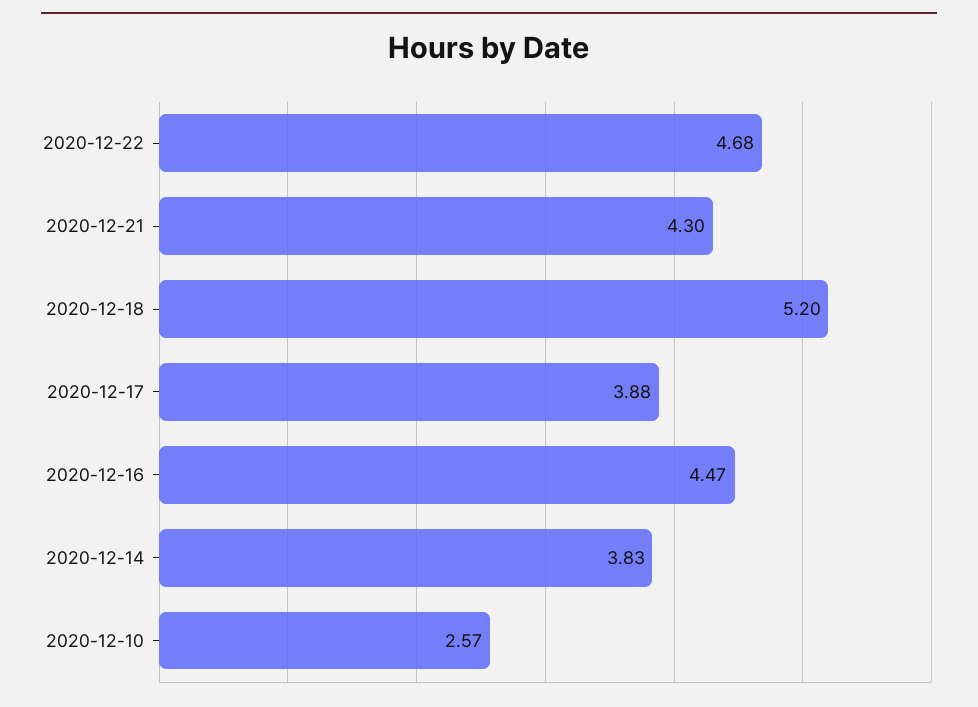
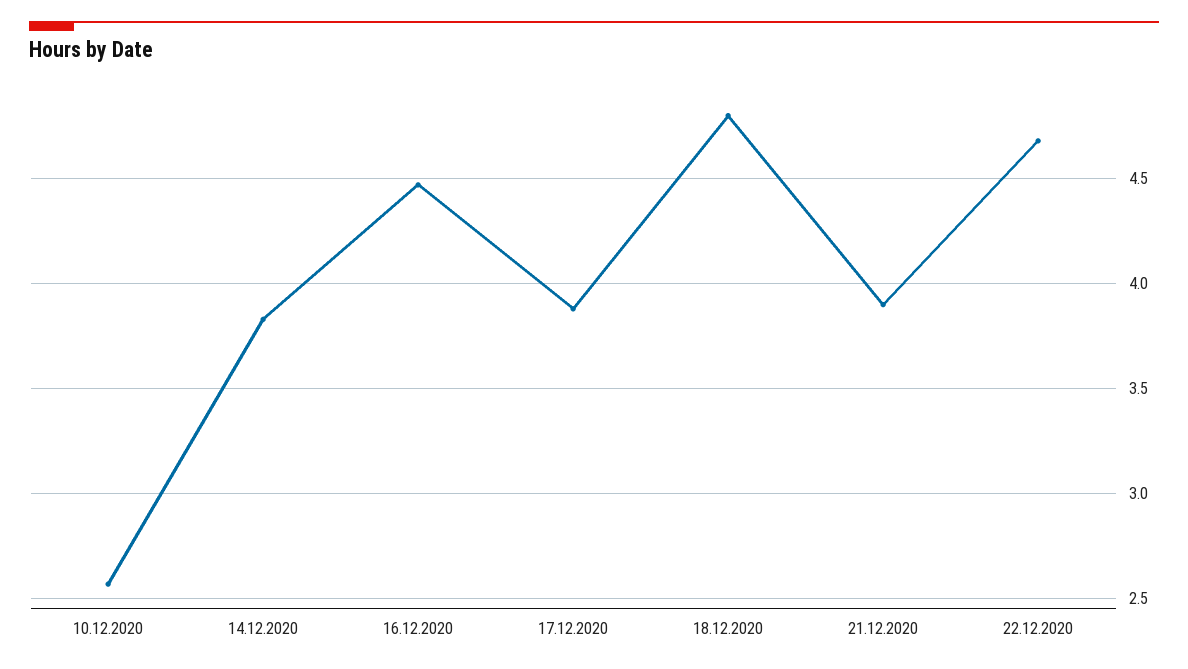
2020-12-21: 4.3 -> 3.9
2020-12-18: 5.2 -> 4.8

